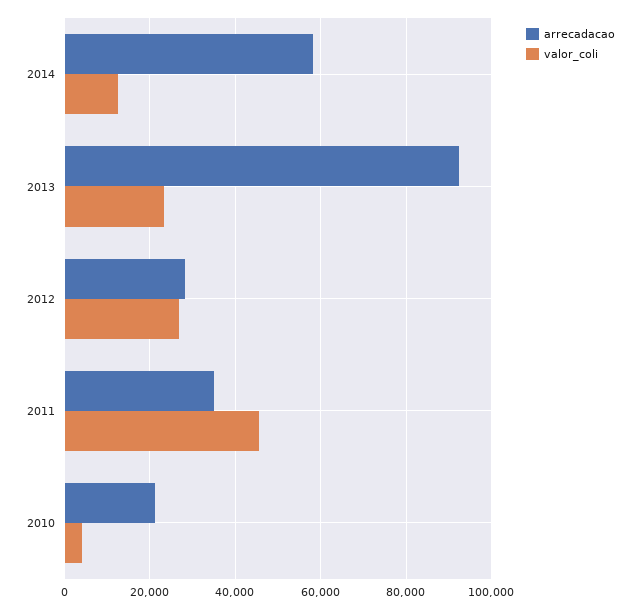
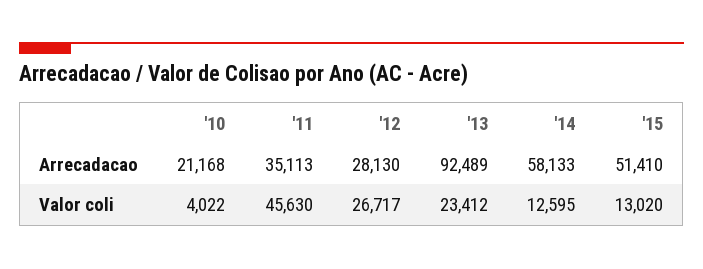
arrecadacao, '15: none -> 51410
valor_coli, '15: none -> 13020

